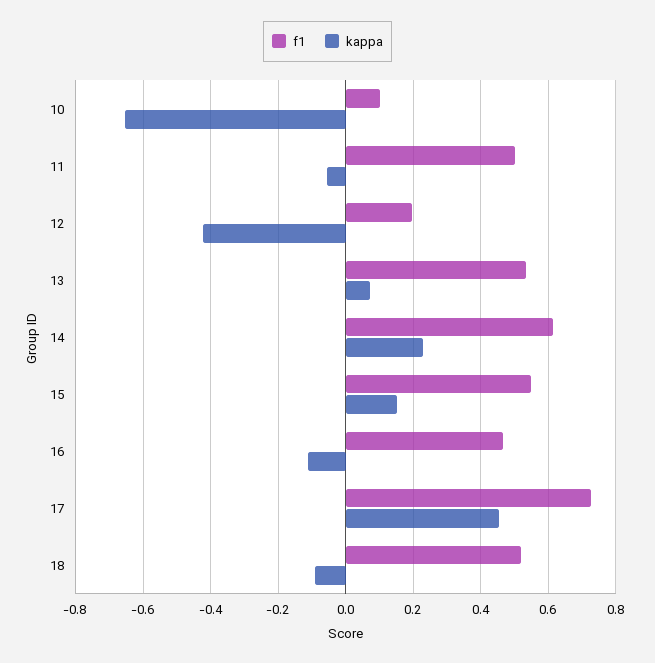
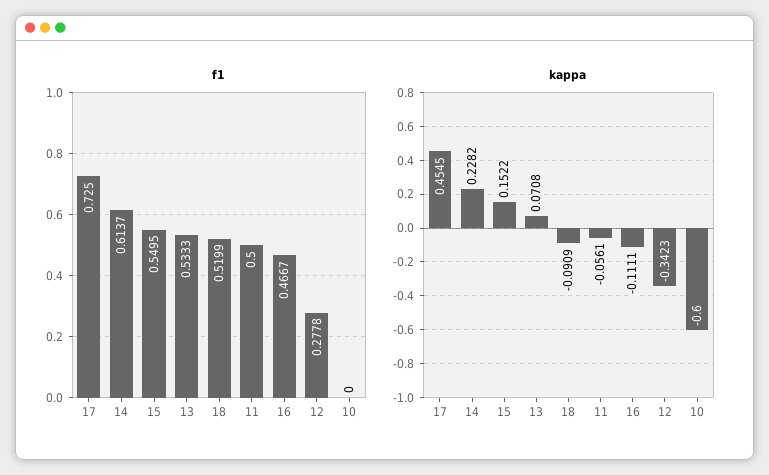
f1, 10: 0.1 -> 0
kappa, 10: -0.66 -> -0.6
f1, 12: 0.2 -> 0.2778
kappa, 12: -0.42 -> -0.3423

